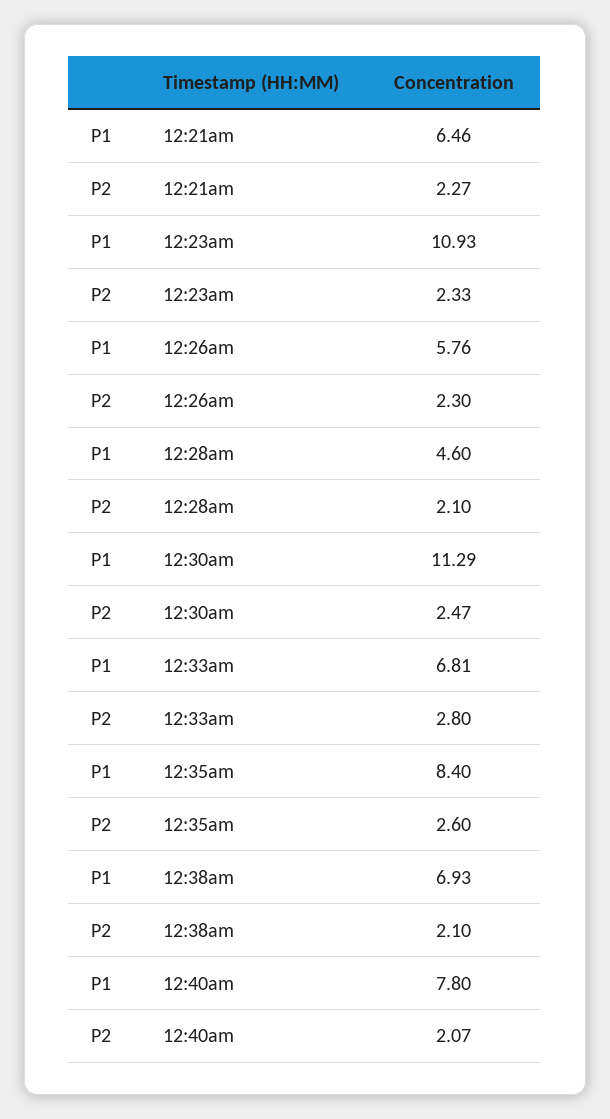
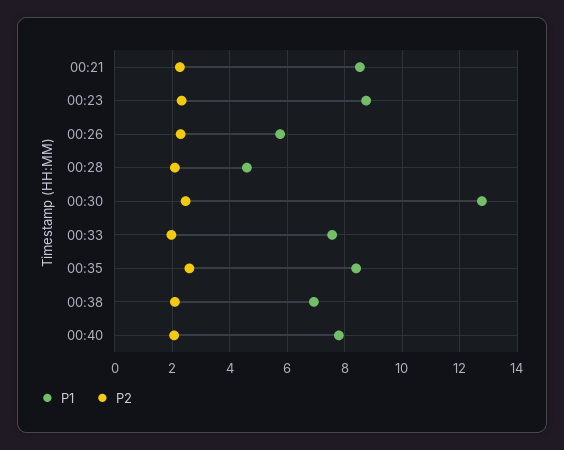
P1, 12:21am: 6.46 -> 8.5
P1, 12:23am: 10.93 -> 8.75
P1, 12:30am: 11.29 -> 12.75
P1, 12:33am: 6.81 -> 7.5
P2, 12:33am: 2.8 -> 2

